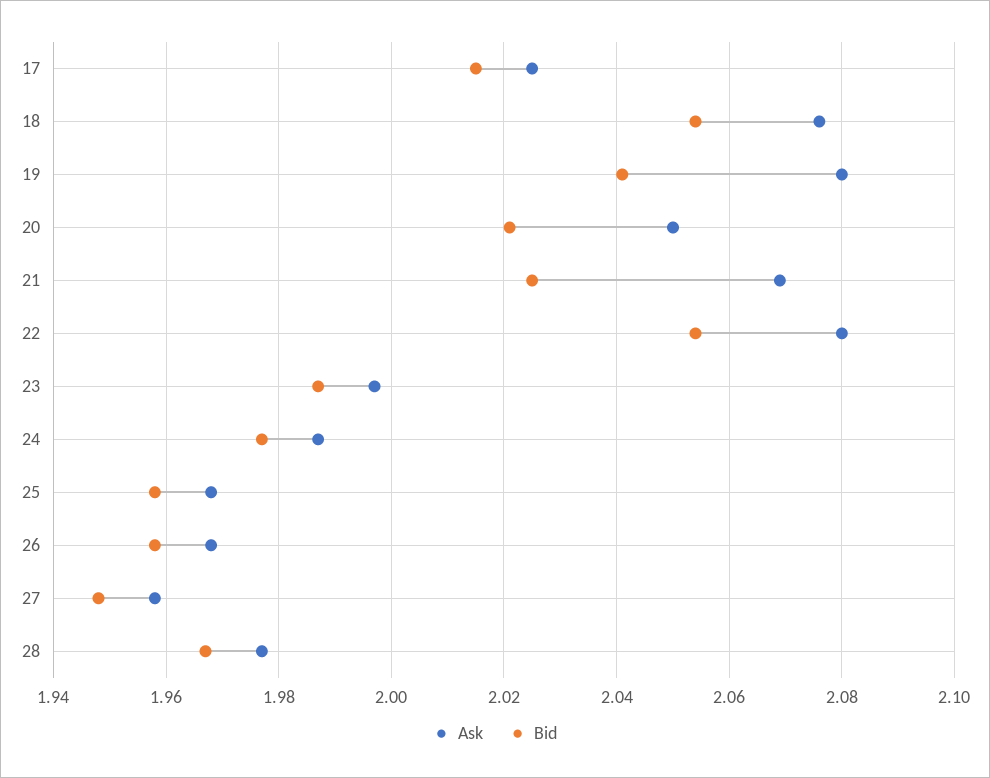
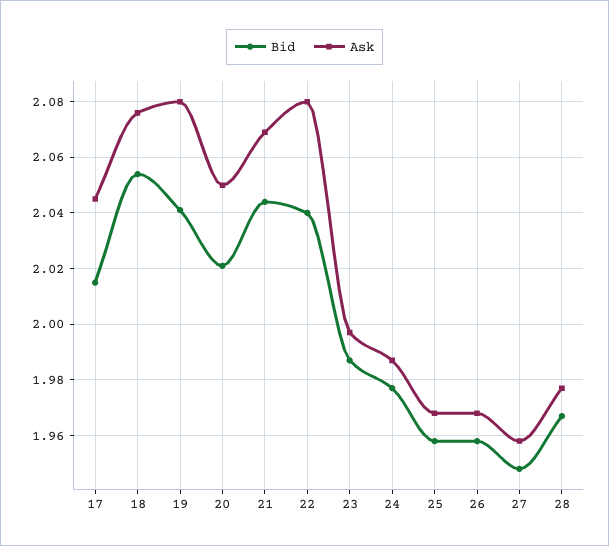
Ask, 17: 2.025 -> 2.045
Bid, 21: 2.025 -> 2.045
Bid, 22: 2.055 -> 2.04

